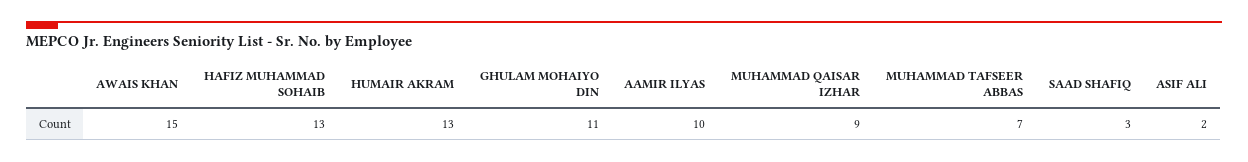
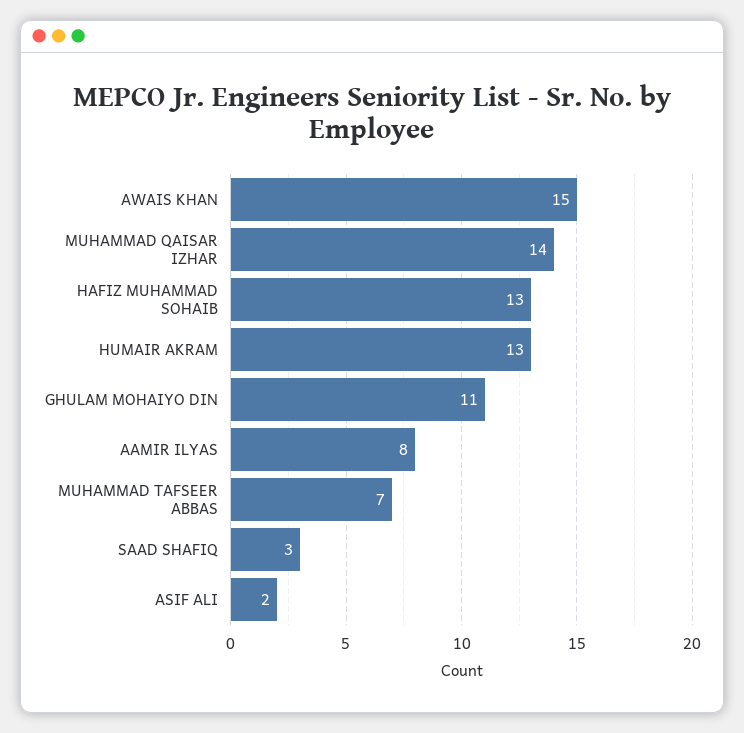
AAMIR ILYAS: 10 -> 8
MUHAMMAD QAISAR IZHAR: 9 -> 14

